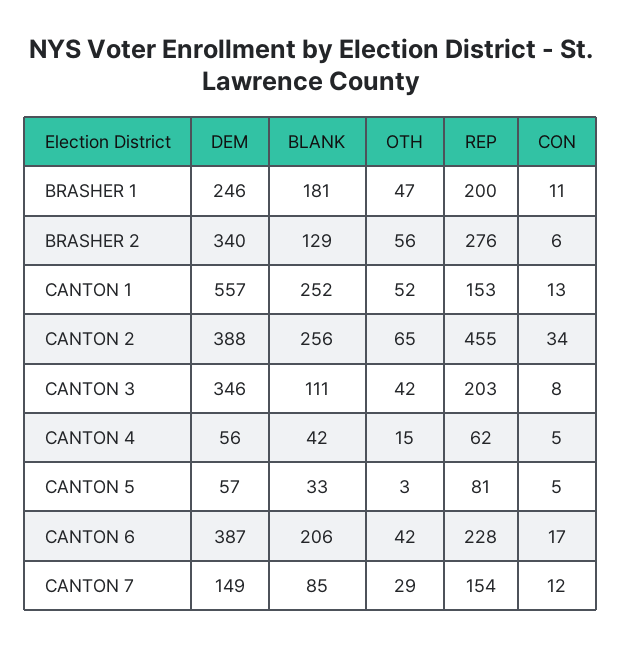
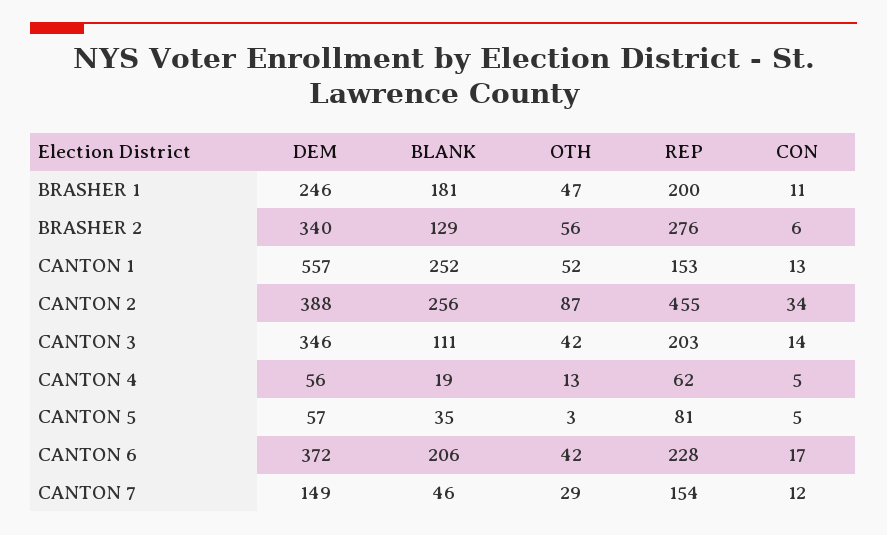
OTH, CANTON 2: 65 -> 87
CON, CANTON 3: 8 -> 14
BLANK, CANTON 4: 42 -> 19
OTH, CANTON 4: 15 -> 13
BLANK, CANTON 5: 33 -> 35
DEM, CANTON 6: 387 -> 372
BLANK, CANTON 7: 85 -> 46

